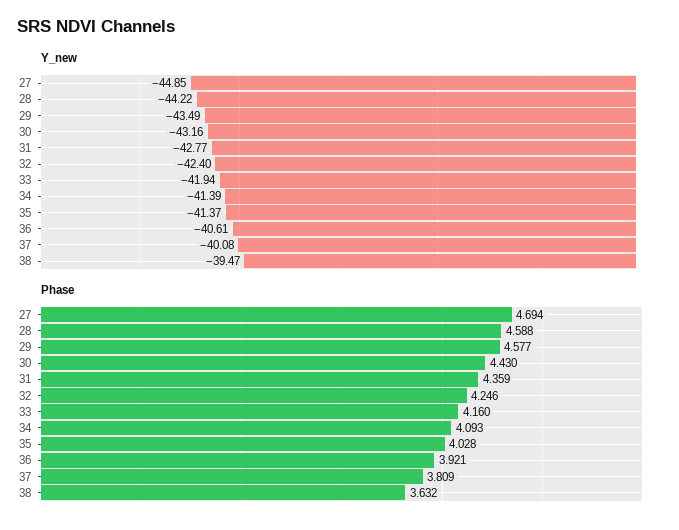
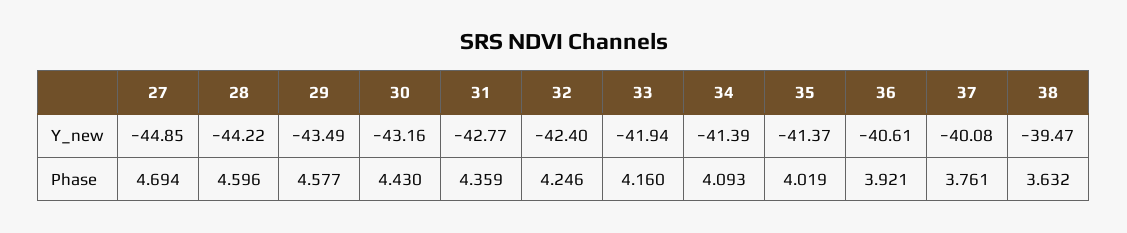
Phase, 28: 4.588 -> 4.596
Phase, 35: 4.028 -> 4.019
Phase, 37: 3.809 -> 3.761

